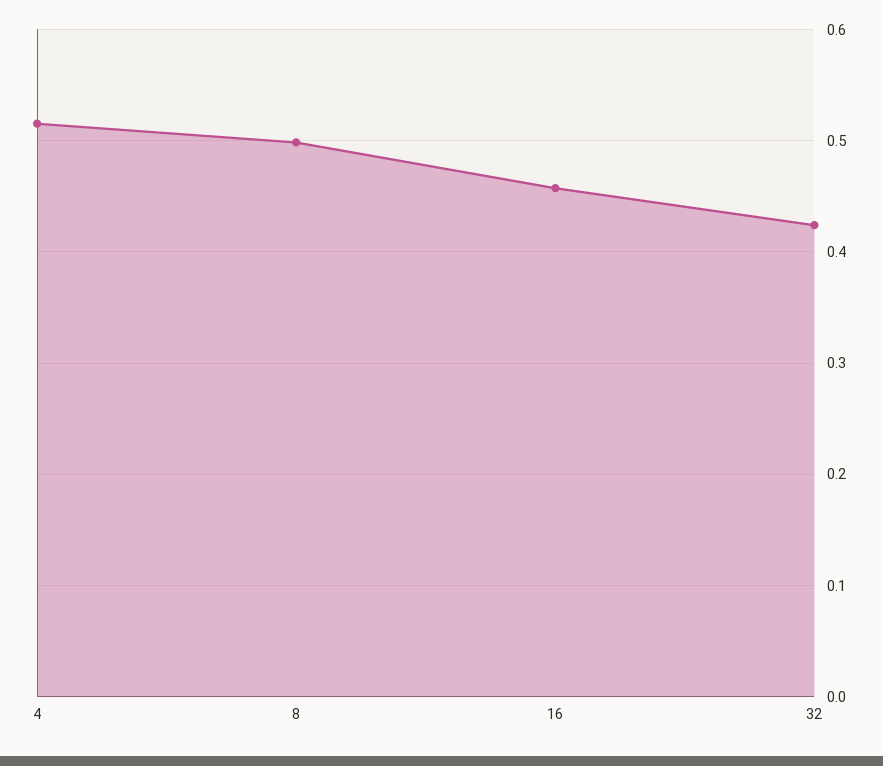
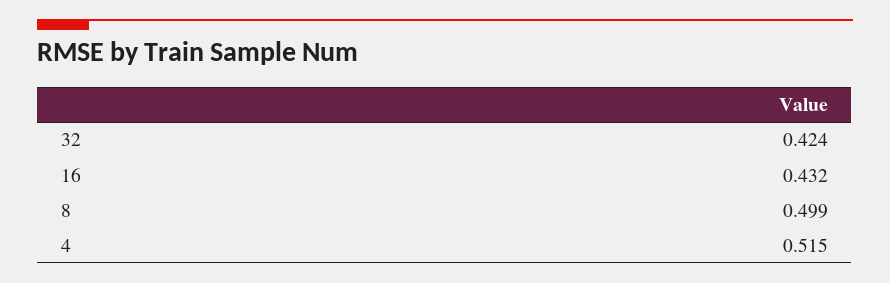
16: 0.46 -> 0.432

